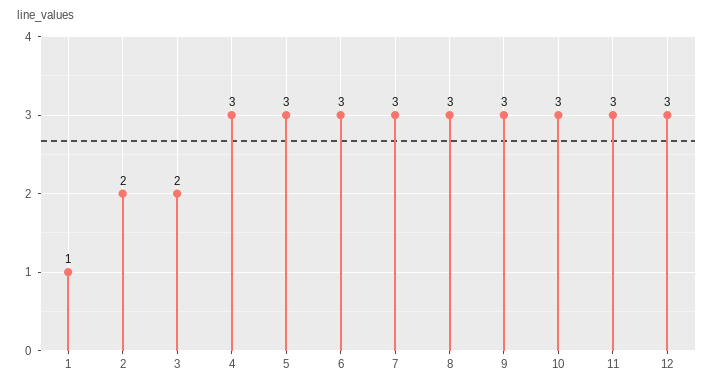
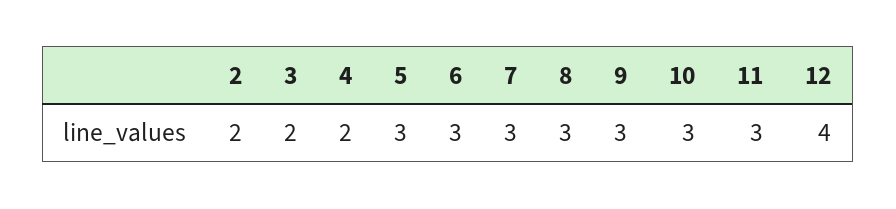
1: 1 -> none
4: 3 -> 2
12: 3 -> 4

